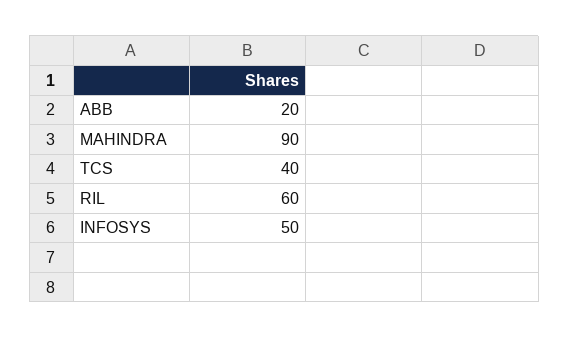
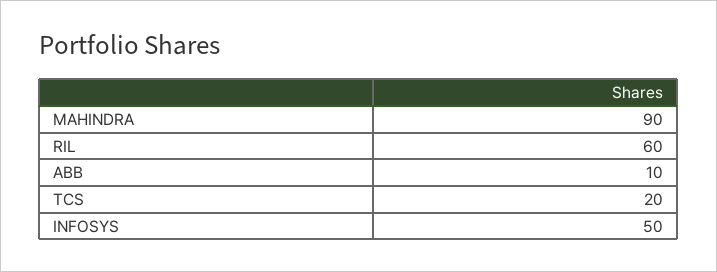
ABB: 20 -> 10
TCS: 40 -> 20

